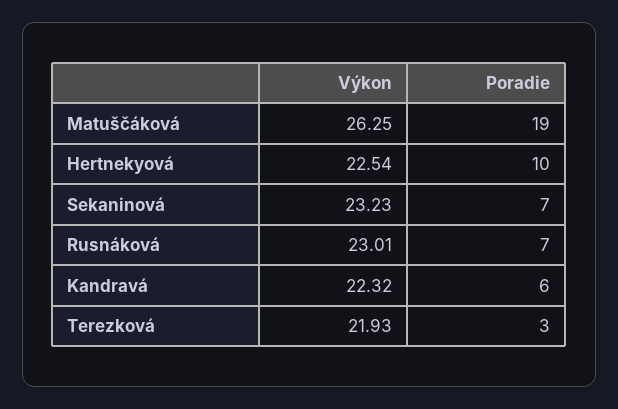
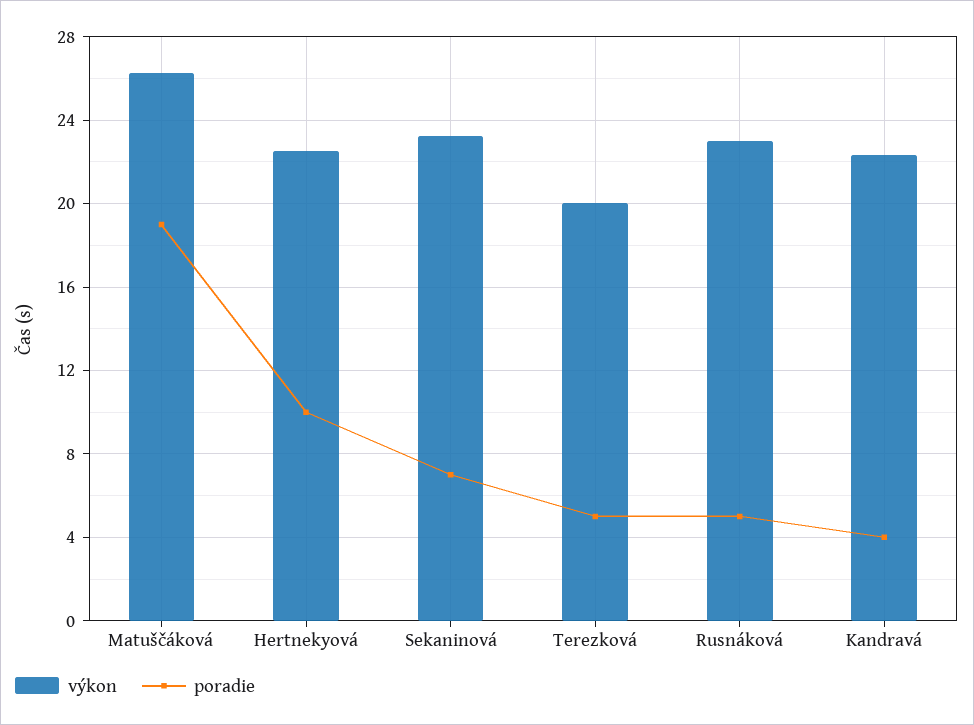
Poradie, Rusnáková: 7 -> 5
Poradie, Kandravá: 6 -> 4
Výkon, Terezková: 21.93 -> 20
Poradie, Terezková: 3 -> 5

